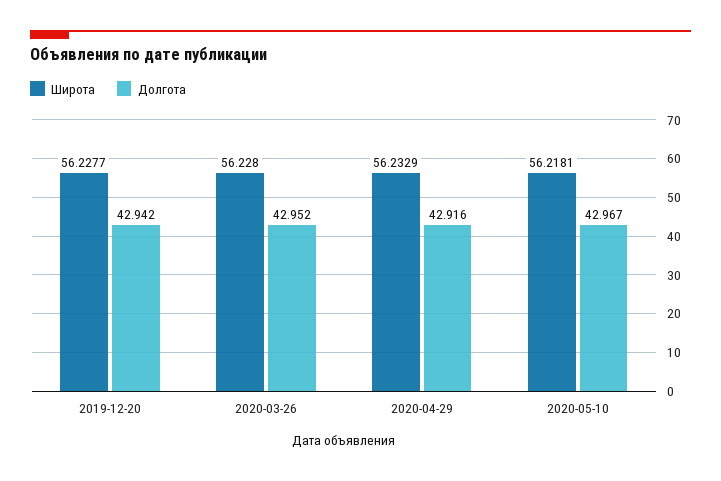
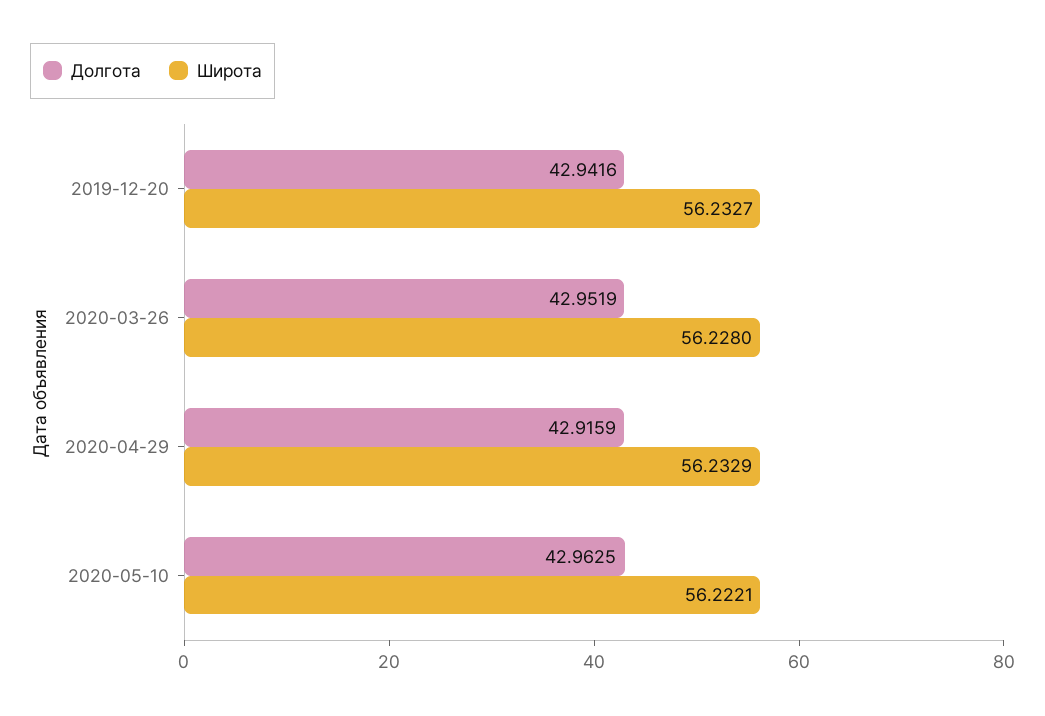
Широта, 2019-12-20: 56.2277 -> 56.2327
Широта, 2020-05-10: 56.2181 -> 56.2221
Долгота, 2020-05-10: 42.967 -> 42.9625

